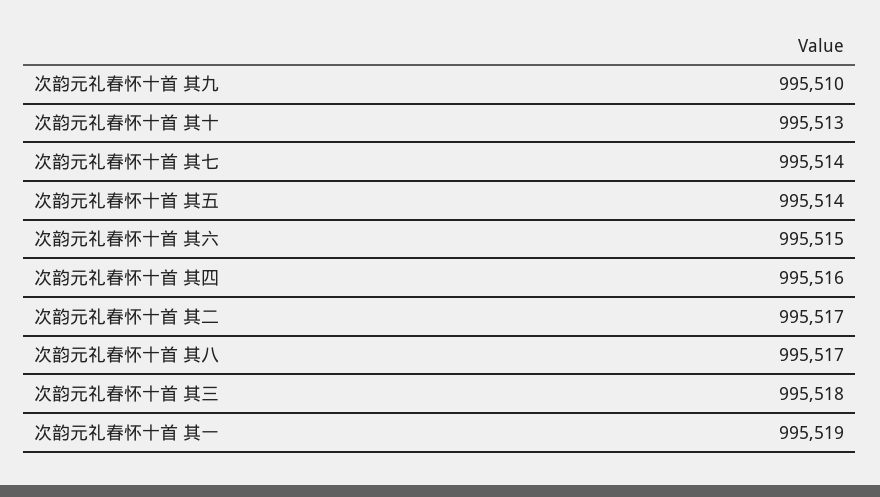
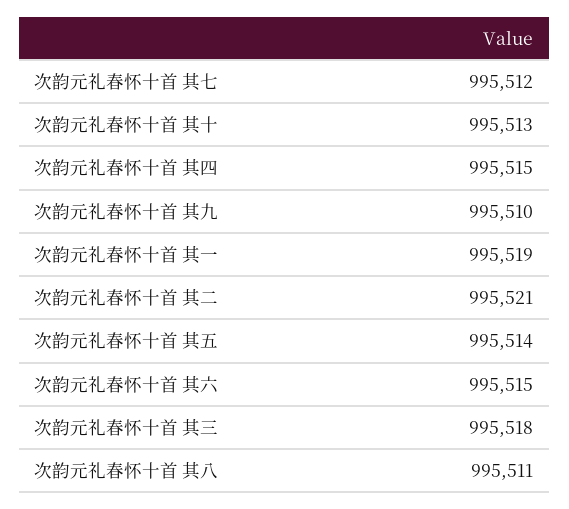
次韵元礼春怀十首 其七: 995514 -> 995512
次韵元礼春怀十首 其四: 995516 -> 995515
次韵元礼春怀十首 其二: 995517 -> 995521
次韵元礼春怀十首 其八: 995517 -> 995511

